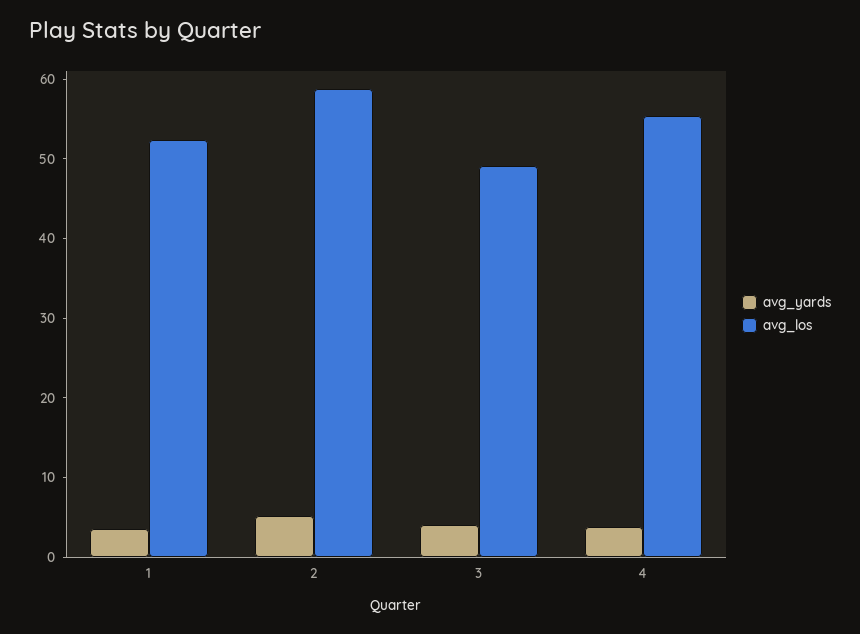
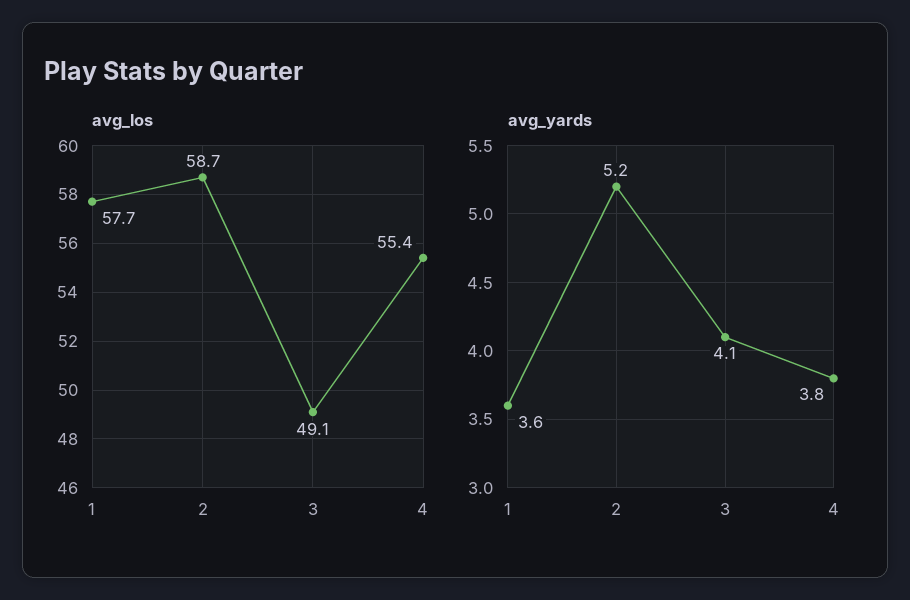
avg_los, 1: 52 -> 57.7

